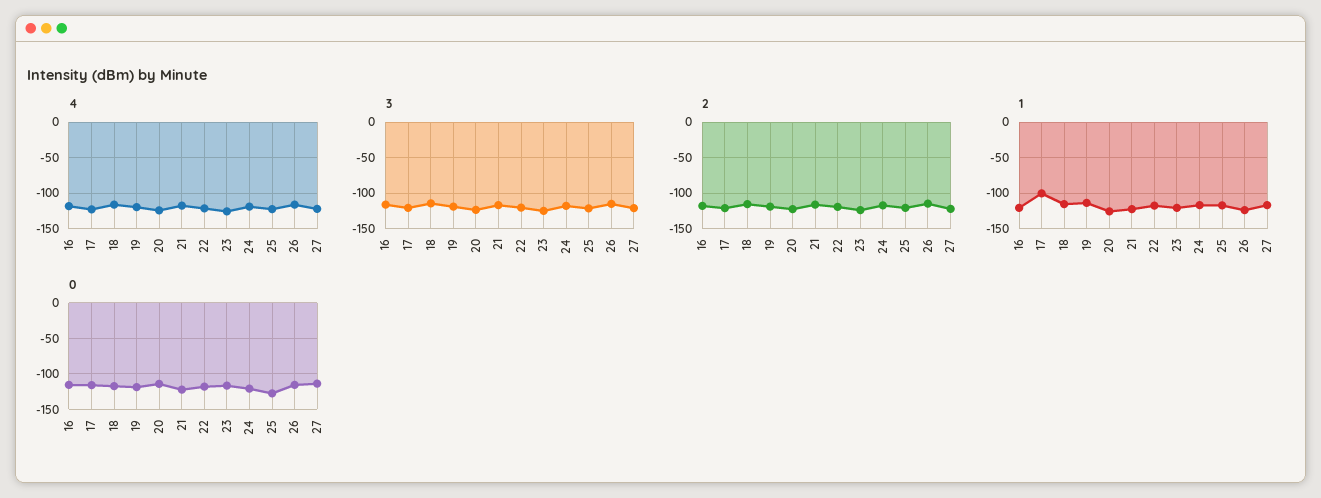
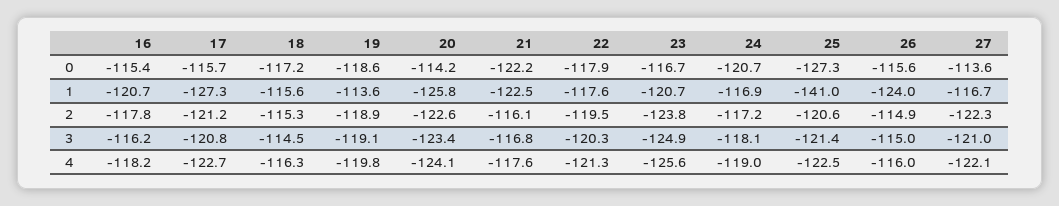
1, 17: -100 -> -127.3
1, 25: -120 -> -141

